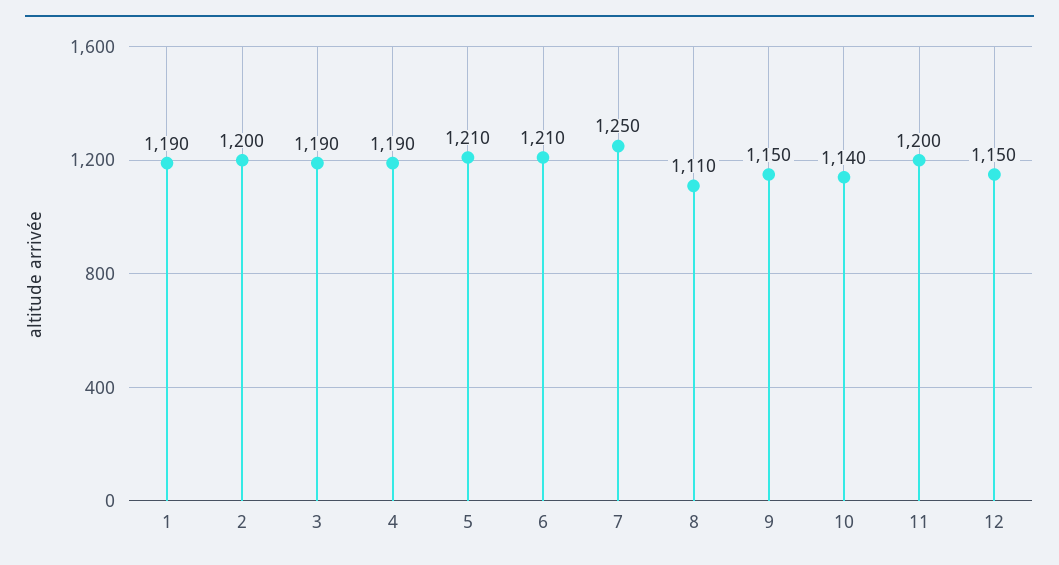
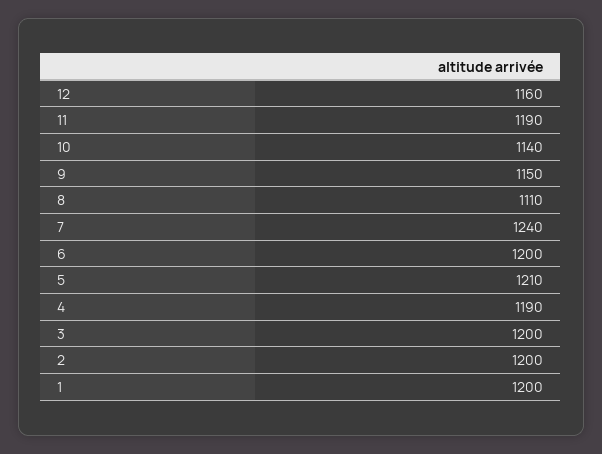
1: 1190 -> 1200
3: 1190 -> 1200
6: 1210 -> 1200
7: 1250 -> 1240
11: 1200 -> 1190
12: 1150 -> 1160

